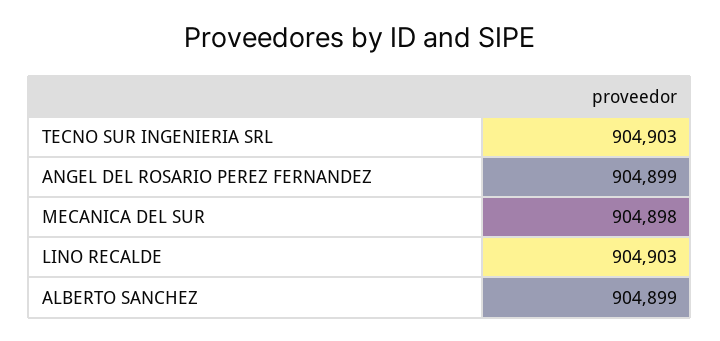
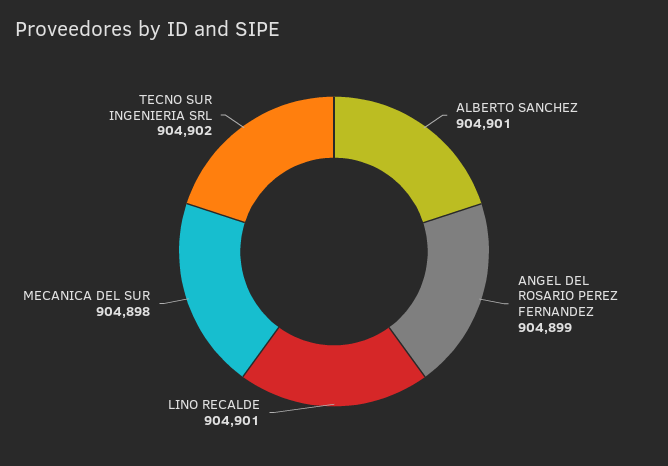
TECNO SUR INGENIERIA SRL: 904903 -> 904902
LINO RECALDE: 904903 -> 904901
ALBERTO SANCHEZ: 904899 -> 904901

